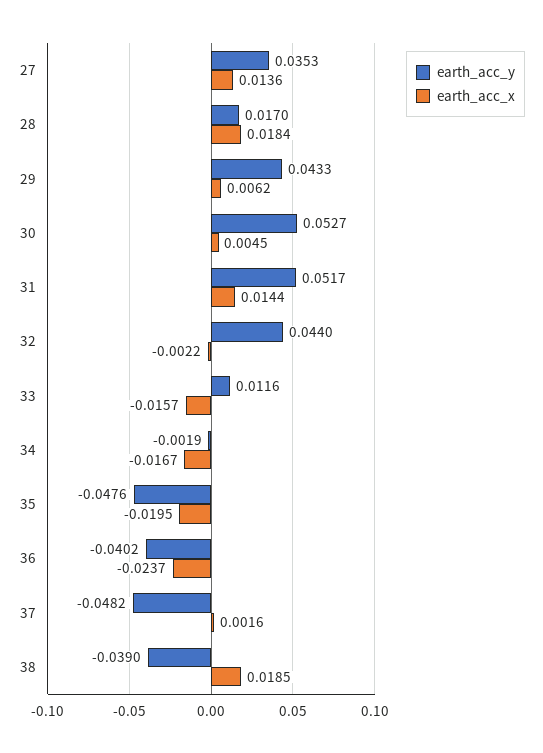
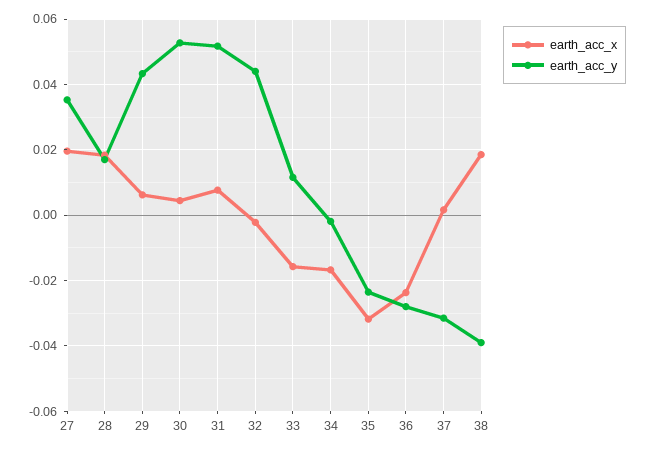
earth_acc_x, 27: 0.0136 -> 0.02
earth_acc_x, 31: 0.0144 -> 0.008
earth_acc_y, 35: -0.0476 -> -0.024
earth_acc_x, 35: -0.0195 -> -0.032
earth_acc_y, 36: -0.0402 -> -0.028
earth_acc_y, 37: -0.0482 -> -0.032

